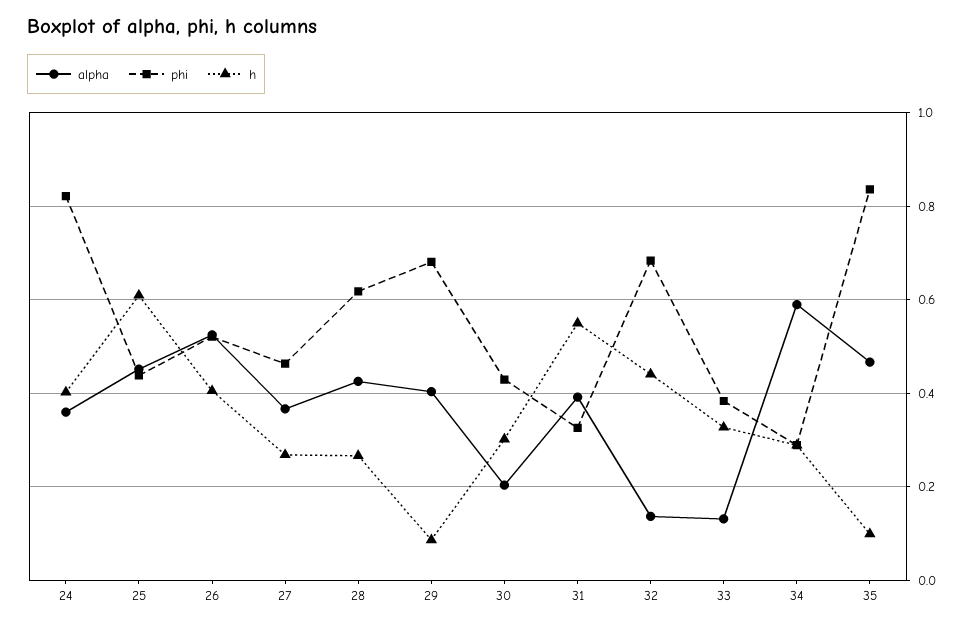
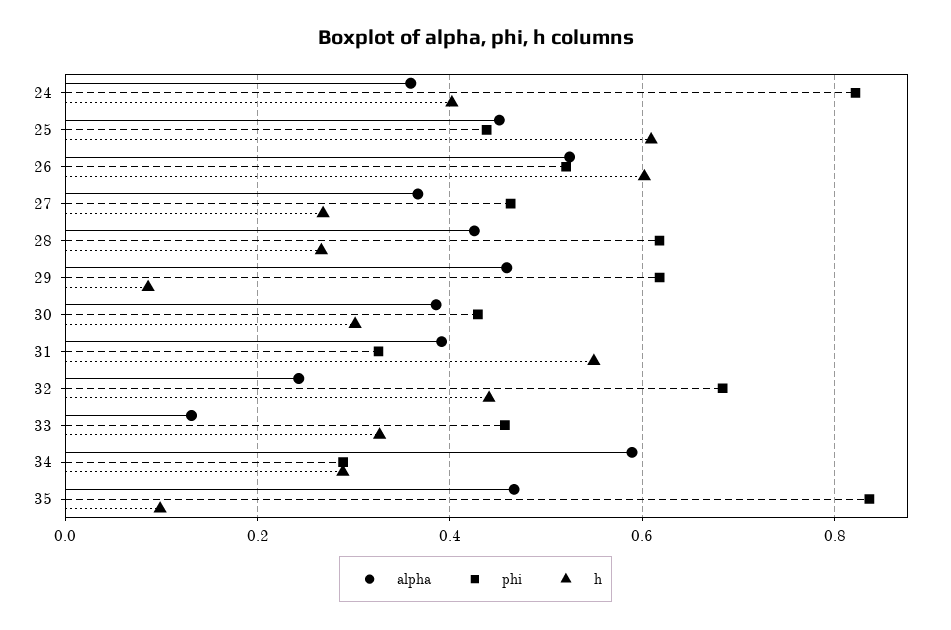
h, 26: 0.4 -> 0.6
alpha, 29: 0.4 -> 0.46
phi, 29: 0.68 -> 0.62
alpha, 30: 0.2 -> 0.38
alpha, 32: 0.14 -> 0.24
phi, 33: 0.38 -> 0.46

